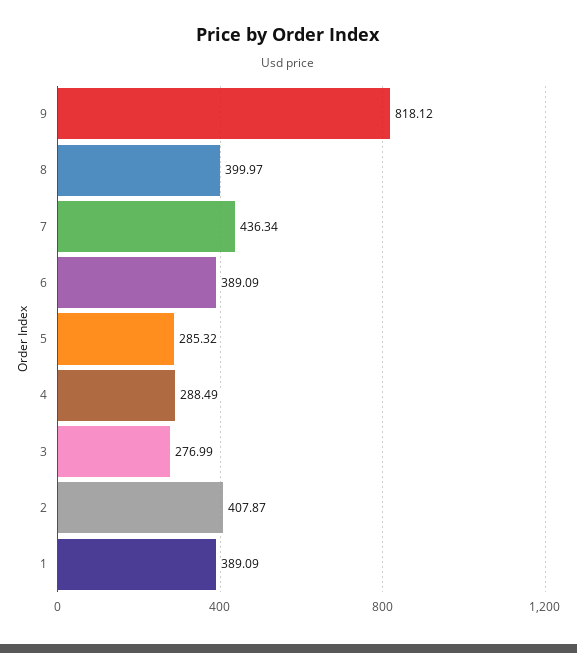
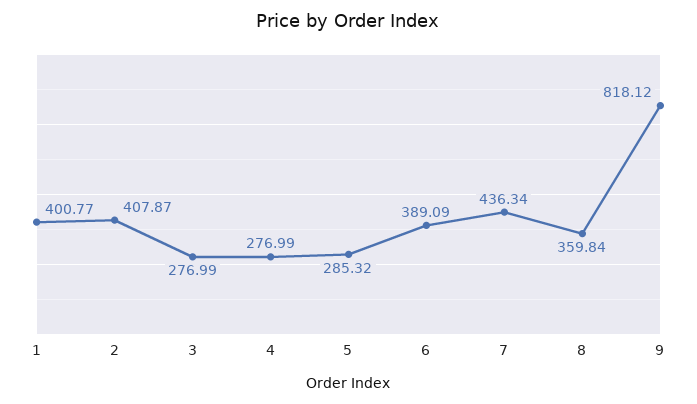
8: 399.97 -> 359.84
4: 288.49 -> 276.99
1: 389.09 -> 400.77

